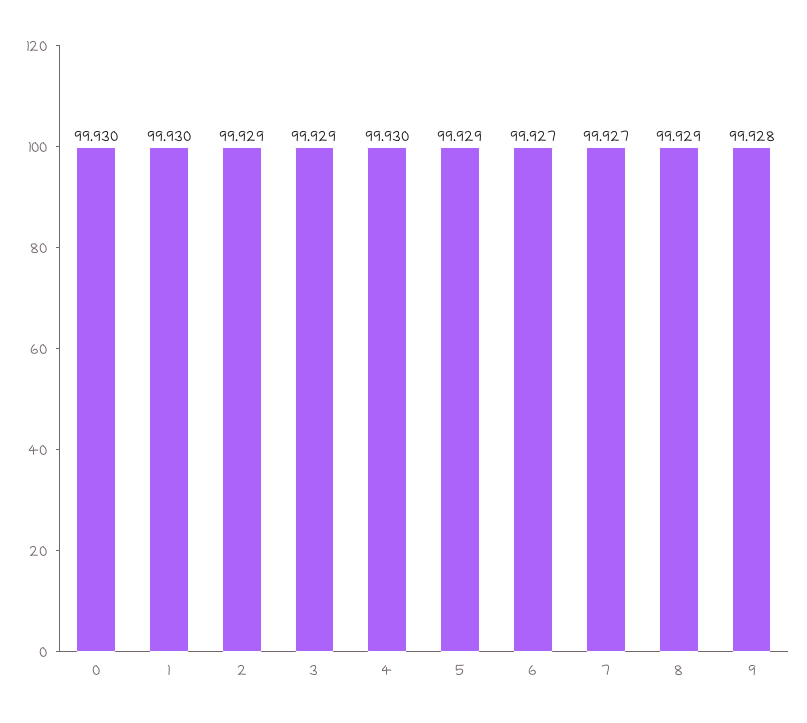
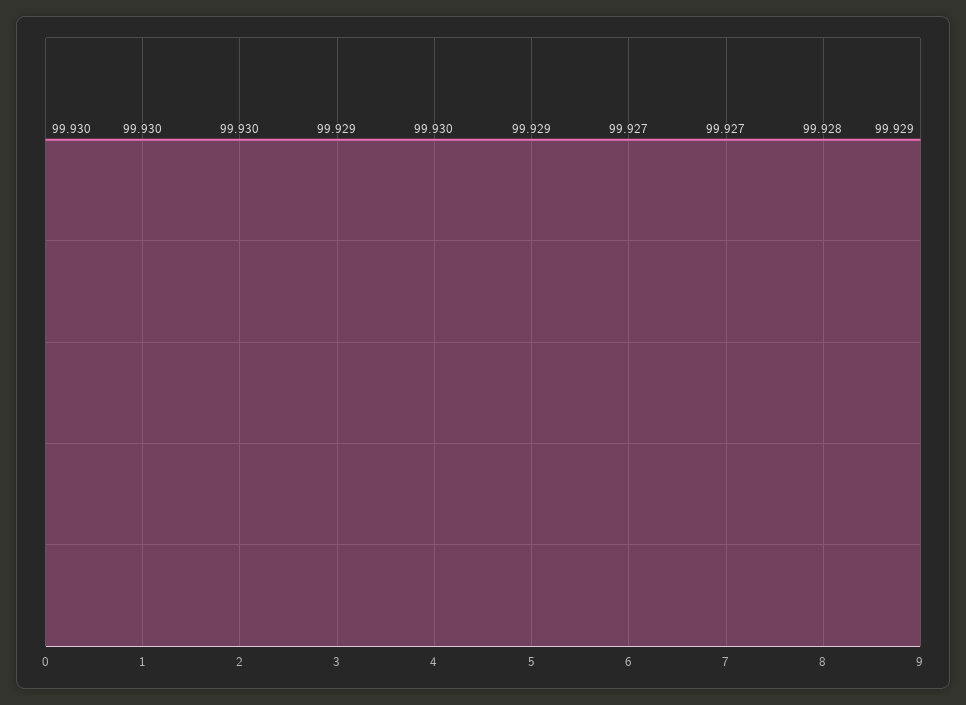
2: 99.929 -> 99.93
8: 99.929 -> 99.928
9: 99.928 -> 99.929

